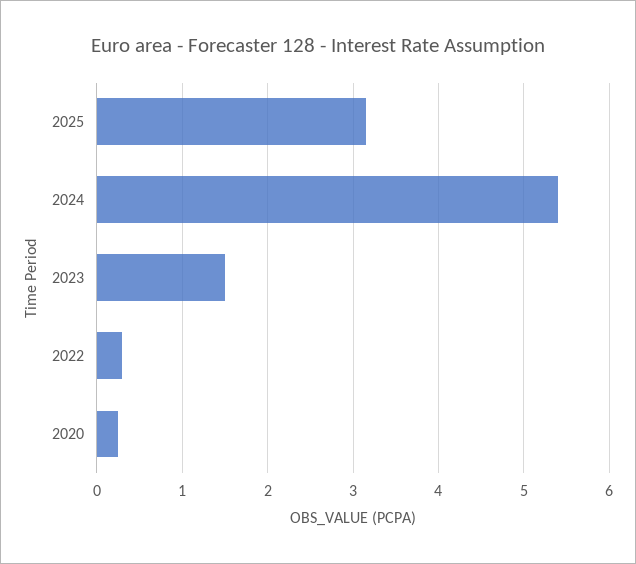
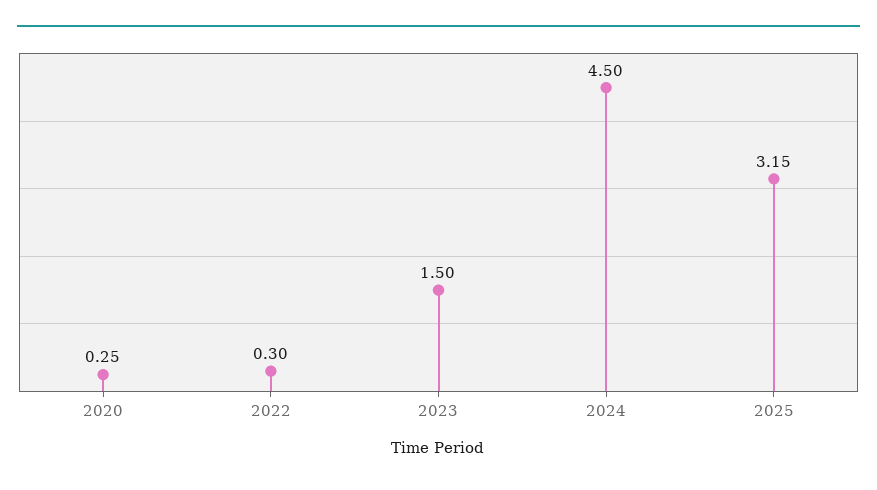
2024: 5.4 -> 4.5

